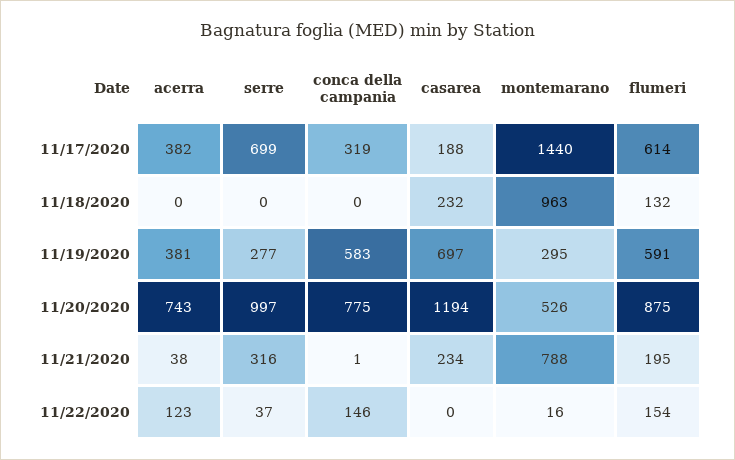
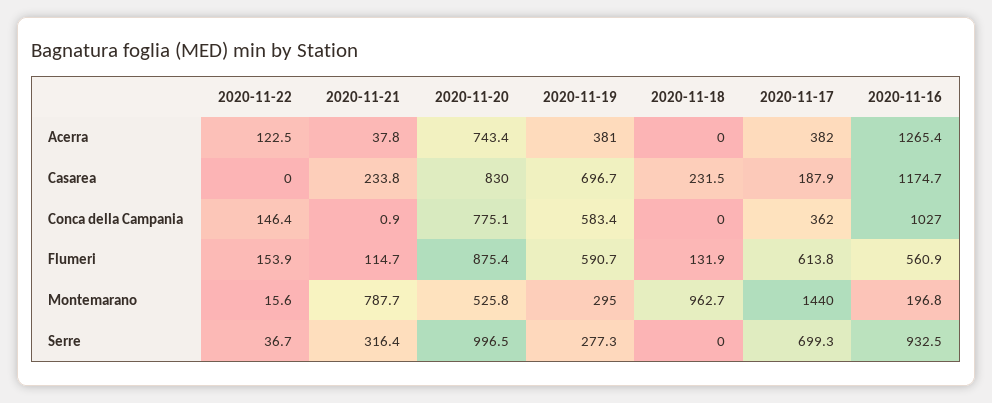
conca della campania, 11/17/2020: 319 -> 362
casarea, 11/20/2020: 1194 -> 830
flumeri, 11/21/2020: 195 -> 114.7
acerra, 2020-11-16: none -> 1265.4
casarea, 2020-11-16: none -> 1174.7
conca della campania, 2020-11-16: none -> 1027
flumeri, 2020-11-16: none -> 560.9
montemarano, 2020-11-16: none -> 196.8
serre, 2020-11-16: none -> 932.5

